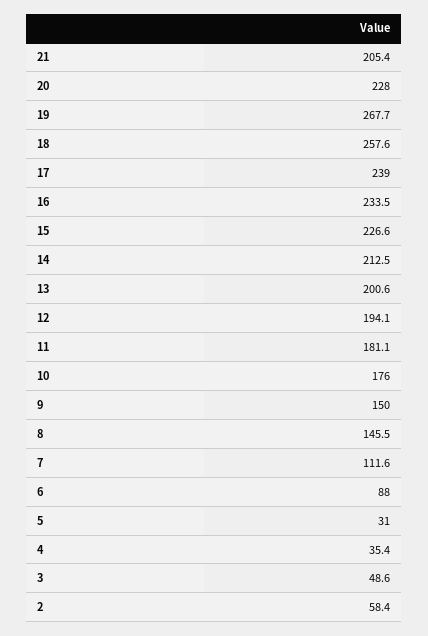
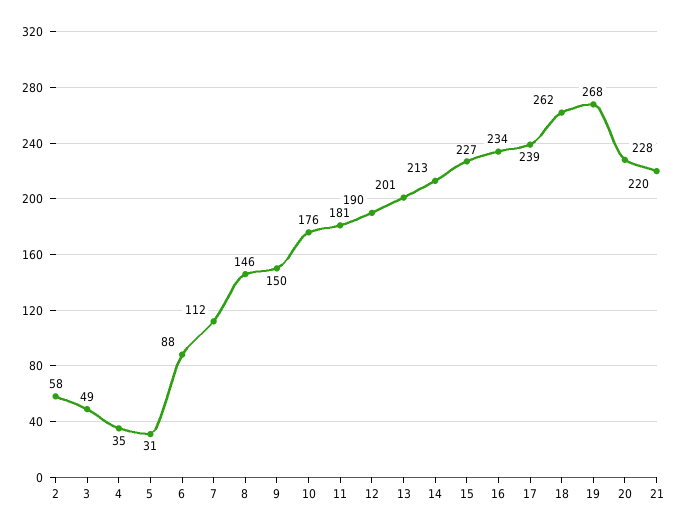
21: 205.4 -> 220
18: 257.6 -> 262
12: 194.1 -> 190

